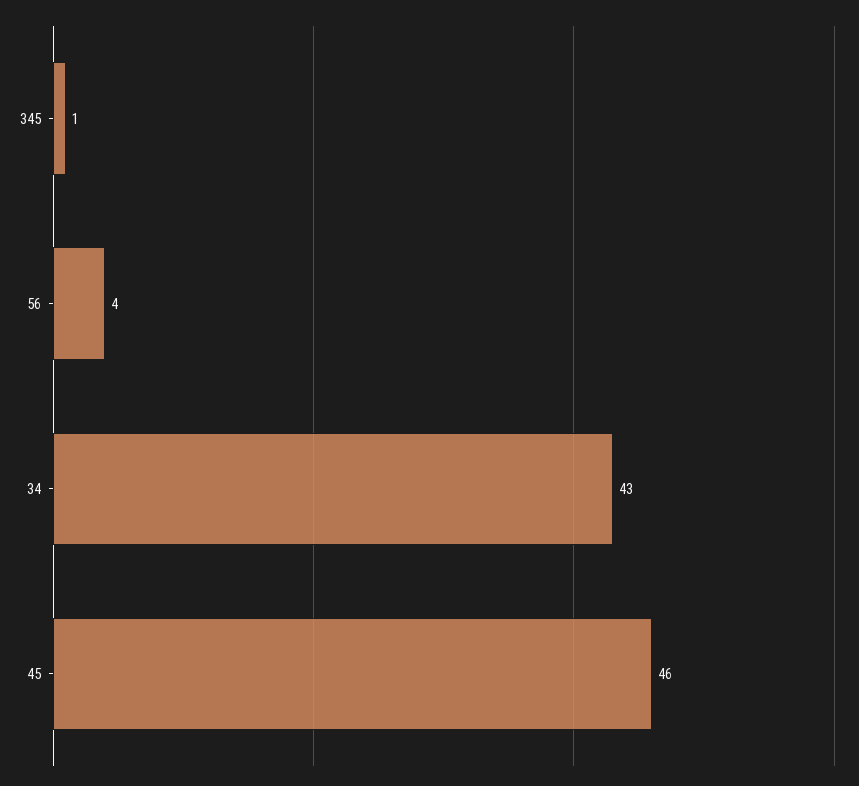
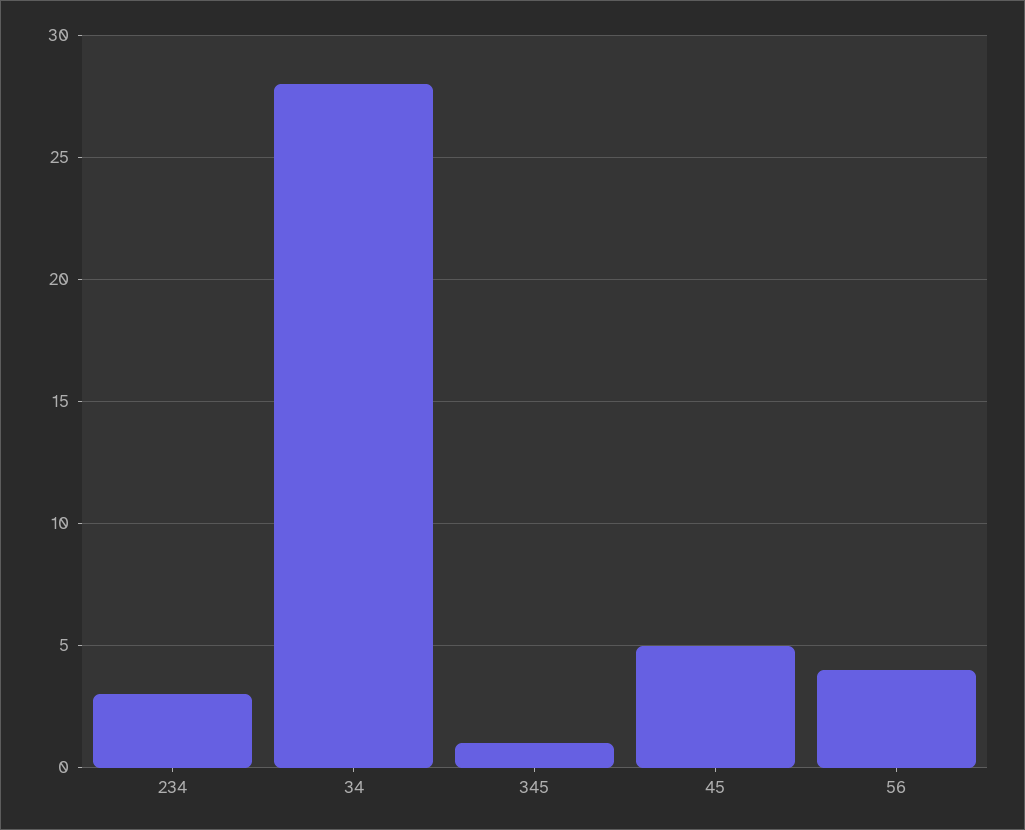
34: 43 -> 28
45: 46 -> 5
234: none -> 3

